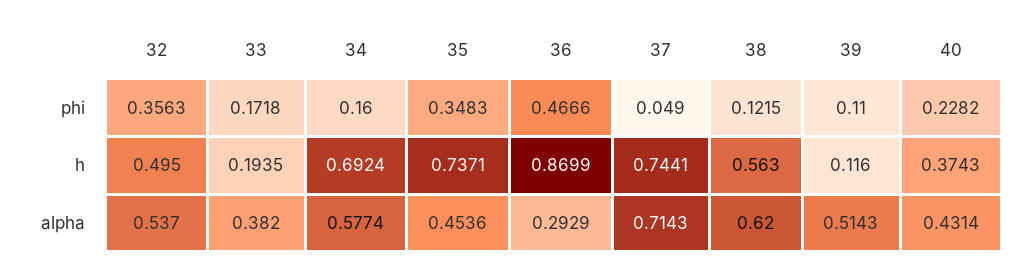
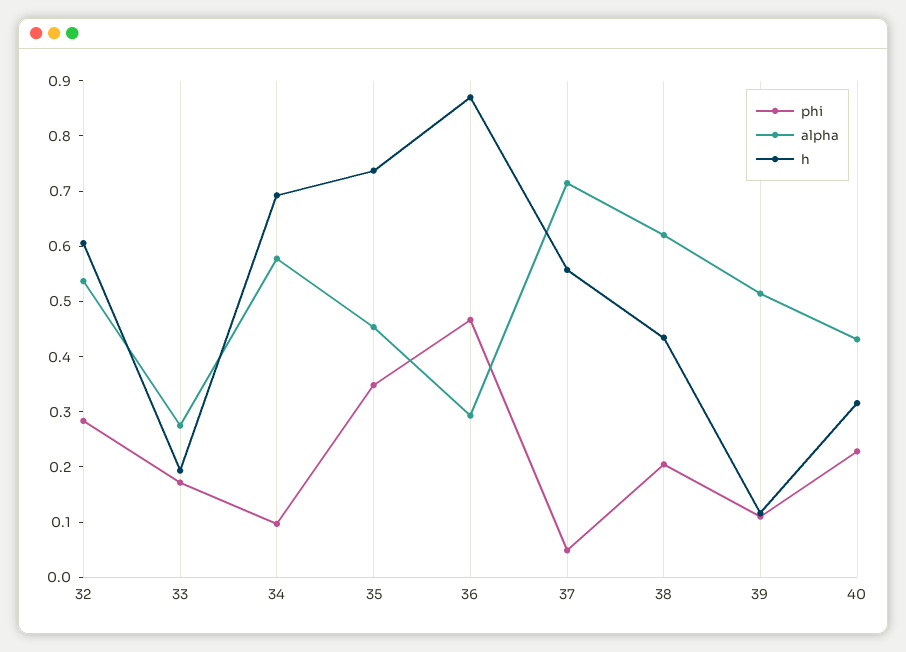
phi, 32: 0.3563 -> 0.28
phi, 34: 0.16 -> 0.1
phi, 38: 0.1215 -> 0.2
h, 32: 0.495 -> 0.6
h, 37: 0.7441 -> 0.56
h, 38: 0.563 -> 0.44
h, 40: 0.3743 -> 0.32
alpha, 33: 0.382 -> 0.28

